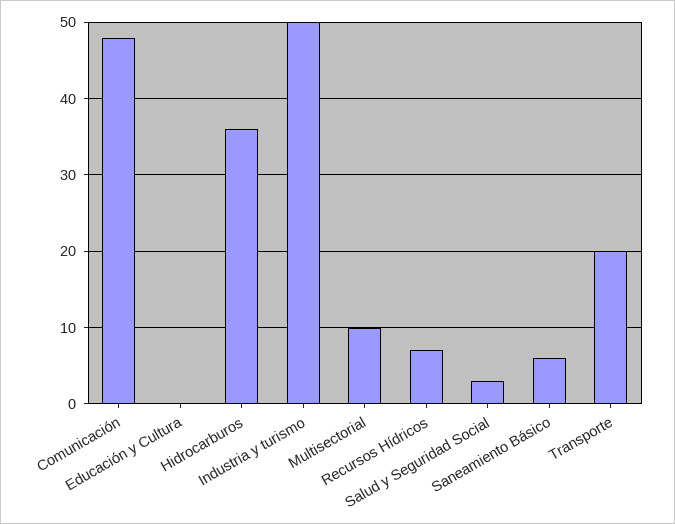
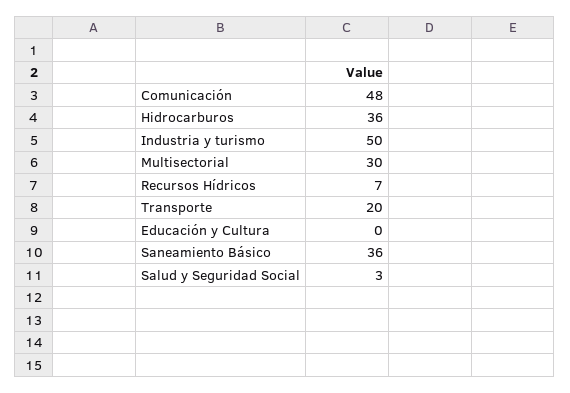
Multisectorial: 10 -> 30
Saneamiento Básico: 6 -> 36

